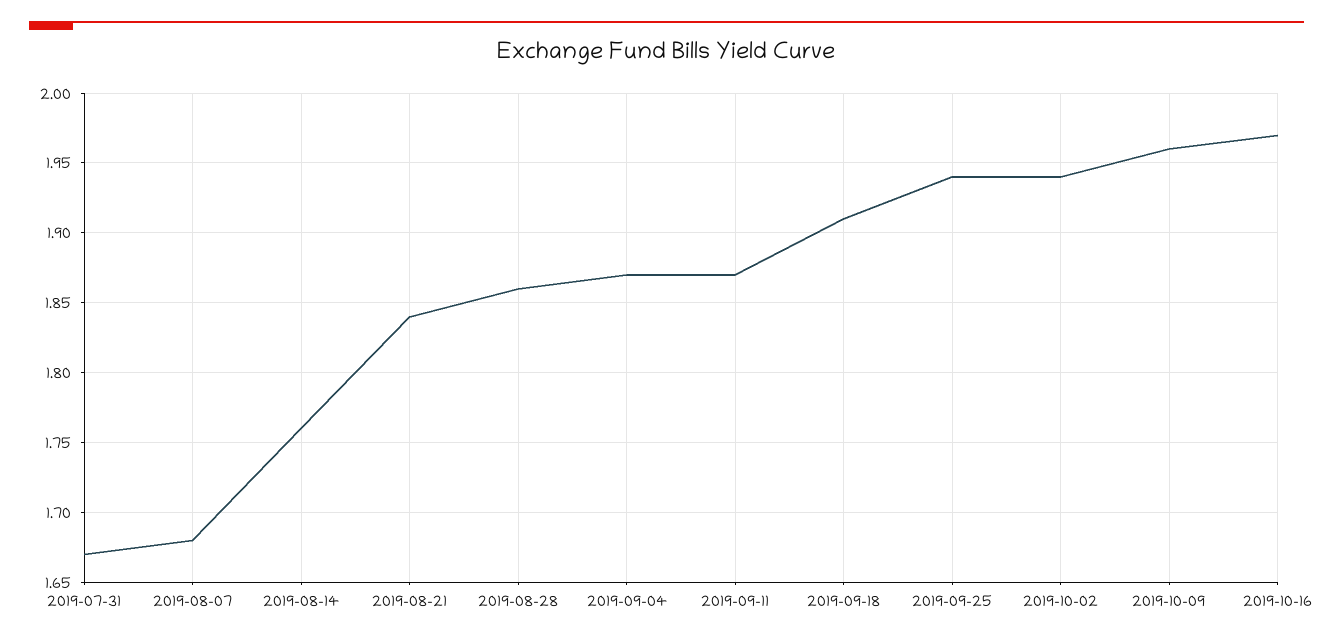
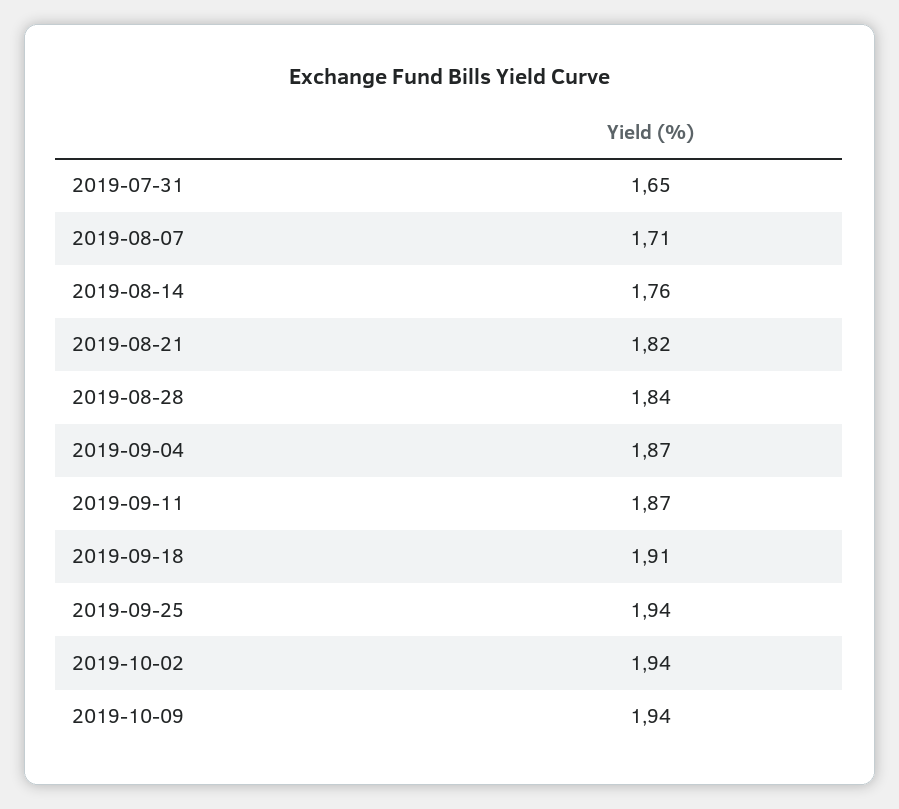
2019-07-31: 1.67 -> 1.65
2019-08-07: 1.68 -> 1.71
2019-08-21: 1.84 -> 1.82
2019-08-28: 1.86 -> 1.84
2019-10-09: 1.96 -> 1.94
2019-10-16: 1.97 -> none

